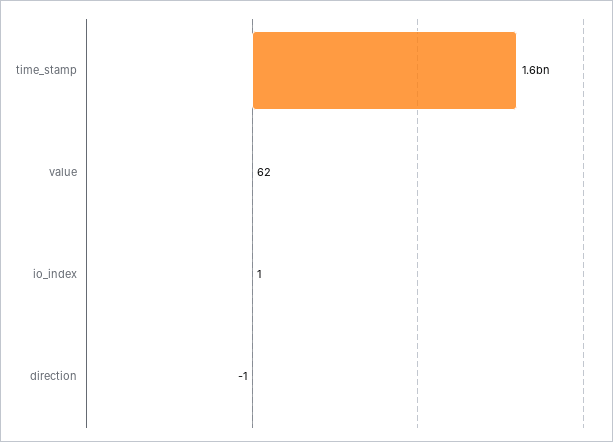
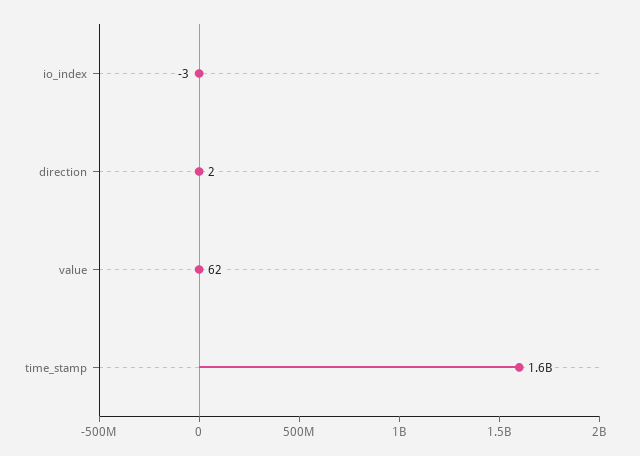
io_index: 1 -> -3
direction: -1 -> 2

